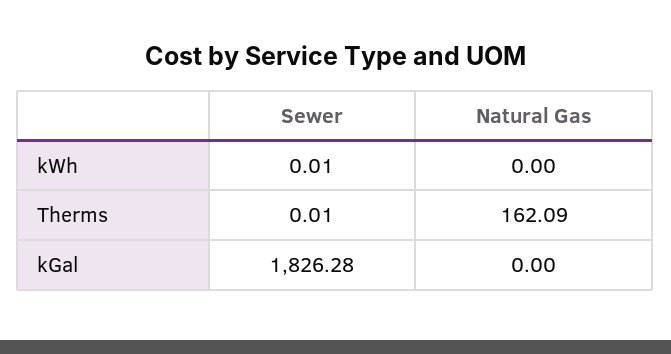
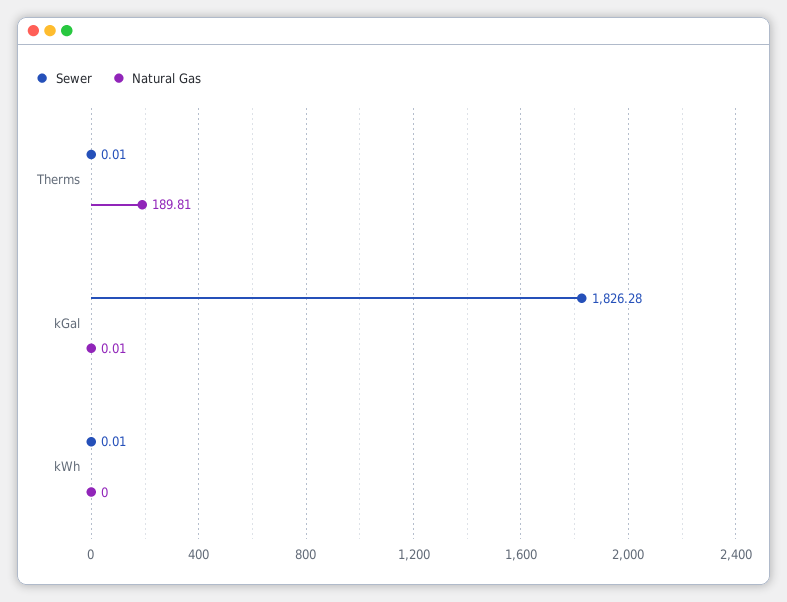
Natural Gas, Therms: 162.09 -> 189.81
Natural Gas, kGal: 0 -> 0.01

